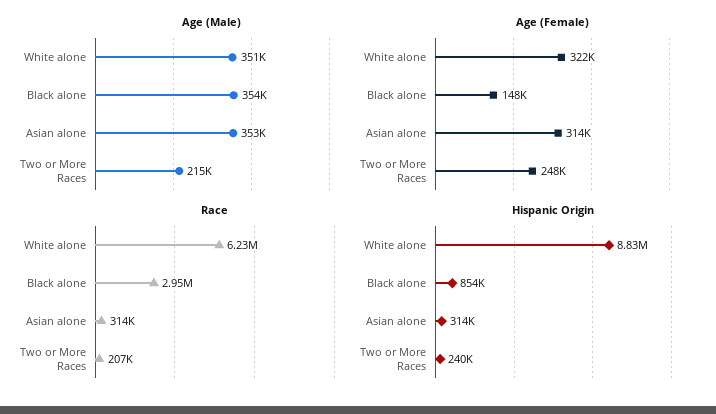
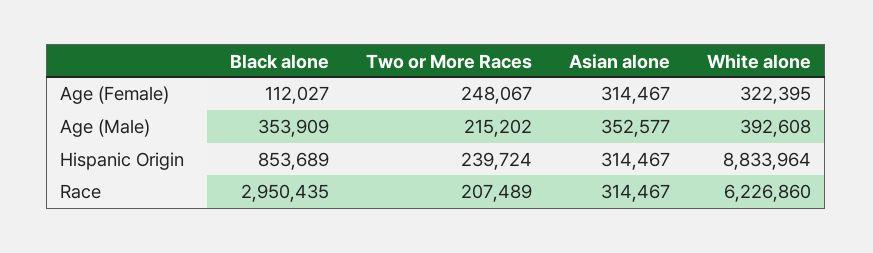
Age (Male), White alone: 351000 -> 392608
Age (Female), Black alone: 148000 -> 112027

